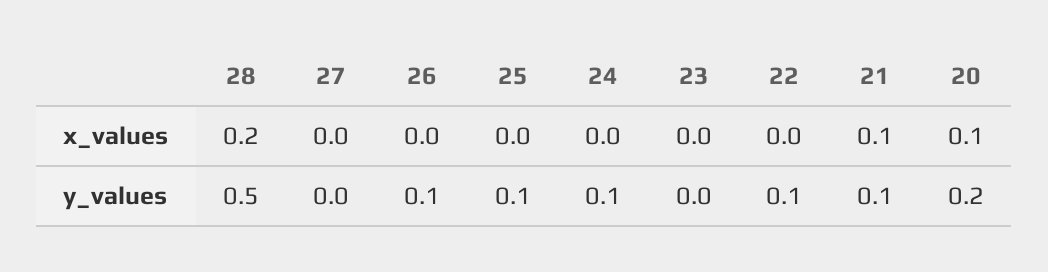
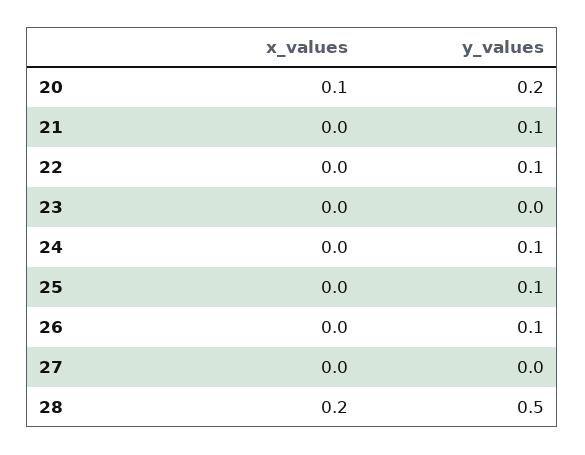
21, x_values: 0.1 -> 0

